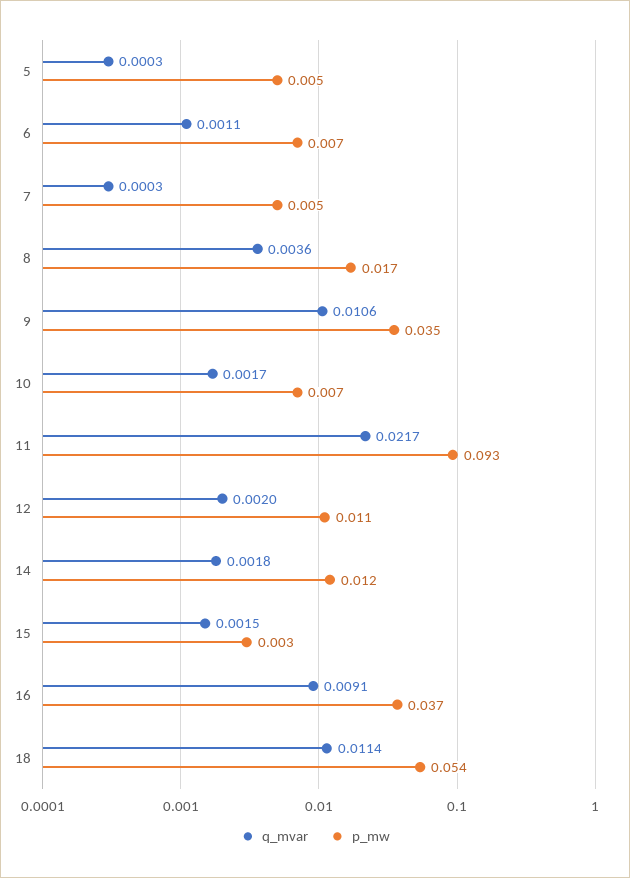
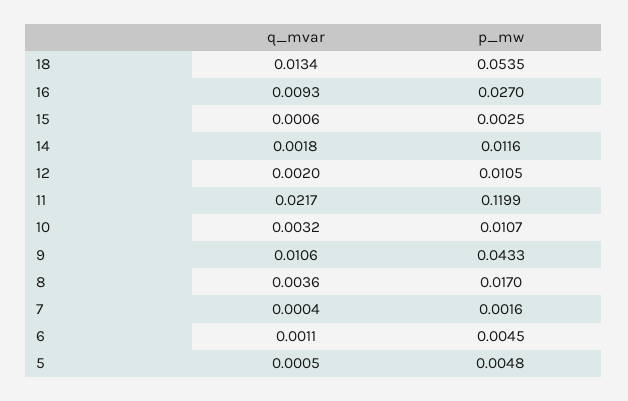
q_mvar, 5: 0.0003 -> 0.0005
p_mw, 6: 0.007 -> 0.0045
q_mvar, 7: 0.0003 -> 0.0004
p_mw, 7: 0.005 -> 0.0016
p_mw, 9: 0.035 -> 0.0433
q_mvar, 10: 0.0017 -> 0.0032
p_mw, 10: 0.007 -> 0.0107
p_mw, 11: 0.093 -> 0.1199
q_mvar, 15: 0.0015 -> 0.0006
q_mvar, 16: 0.0091 -> 0.0093
p_mw, 16: 0.037 -> 0.027
q_mvar, 18: 0.0114 -> 0.0134

